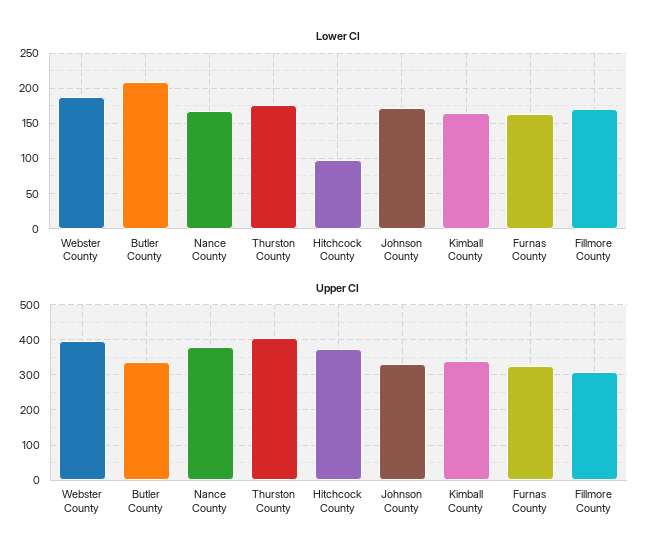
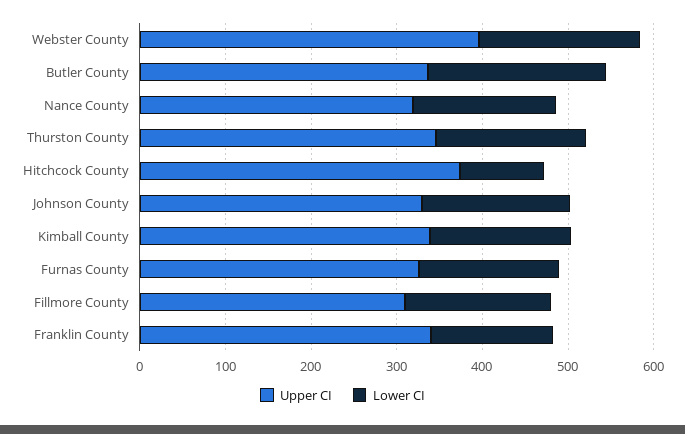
Upper CI, Nance County: 380 -> 320
Upper CI, Thurston County: 400 -> 340
Upper CI, Franklin County: none -> 340
Lower CI, Franklin County: none -> 140

